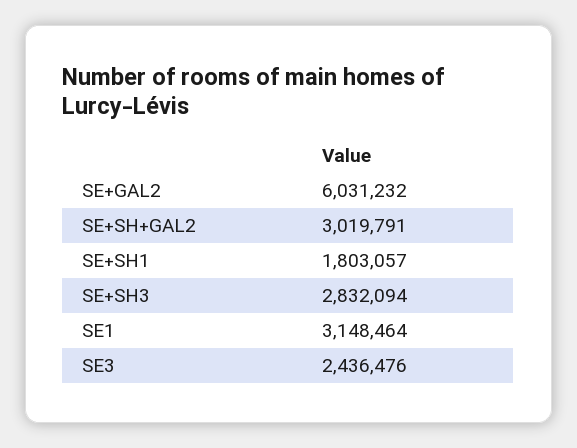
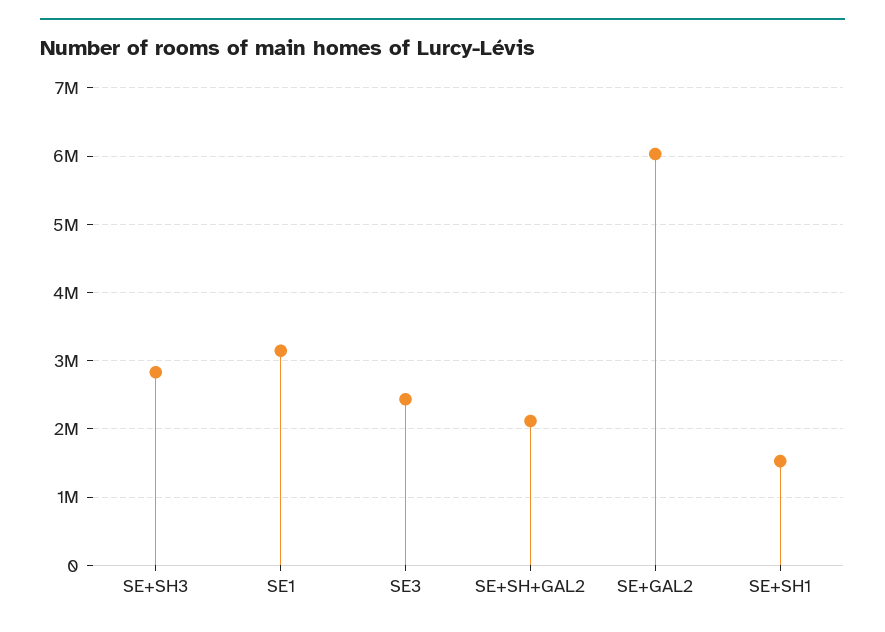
SE+SH+GAL2: 3019791 -> 2100000
SE+SH1: 1803057 -> 1500000

